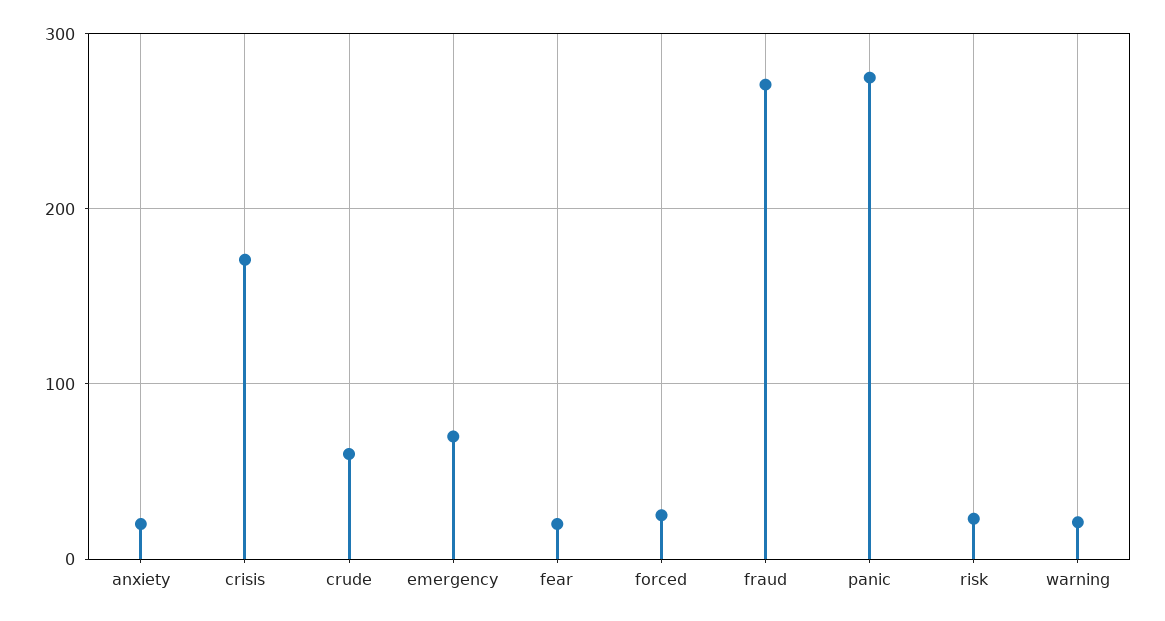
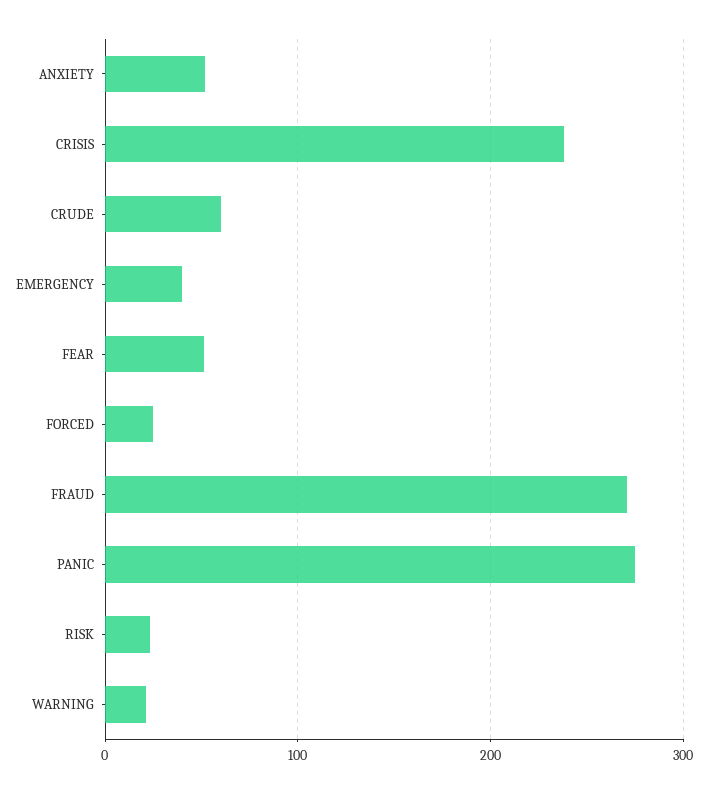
anxiety: 20 -> 50
crisis: 170 -> 240
emergency: 70 -> 40
fear: 20 -> 50

